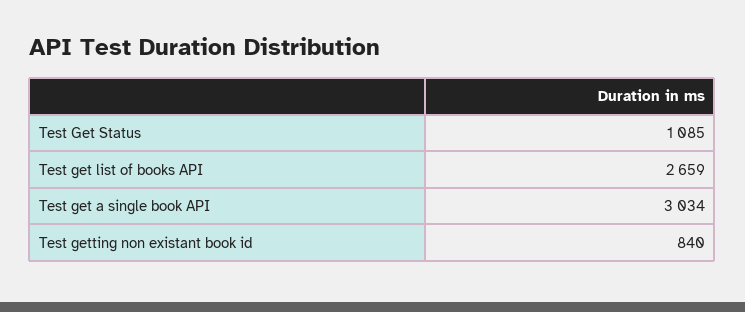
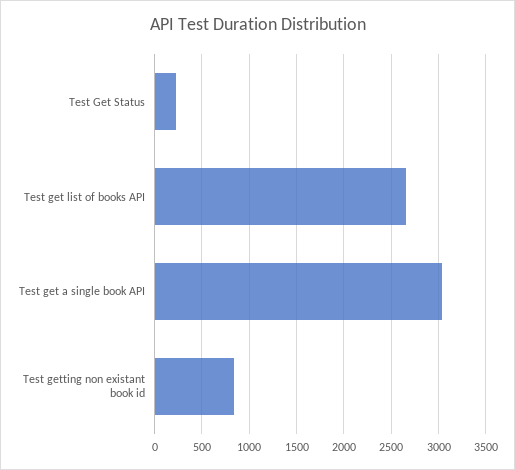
Test Get Status: 1085 -> 200

